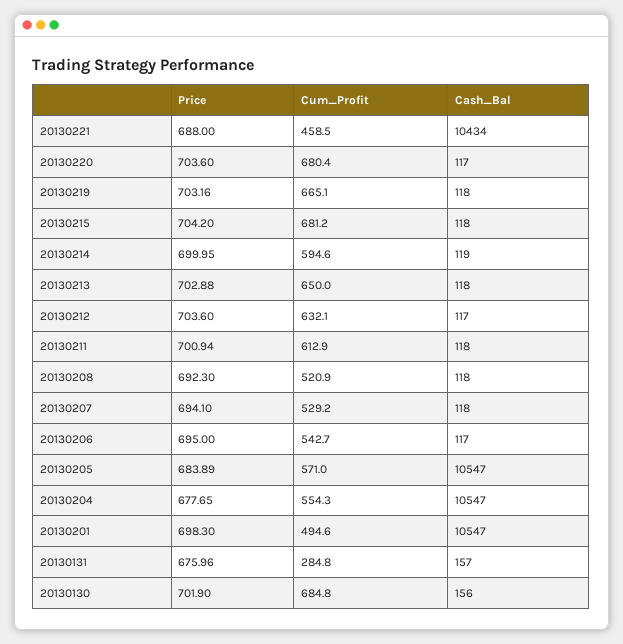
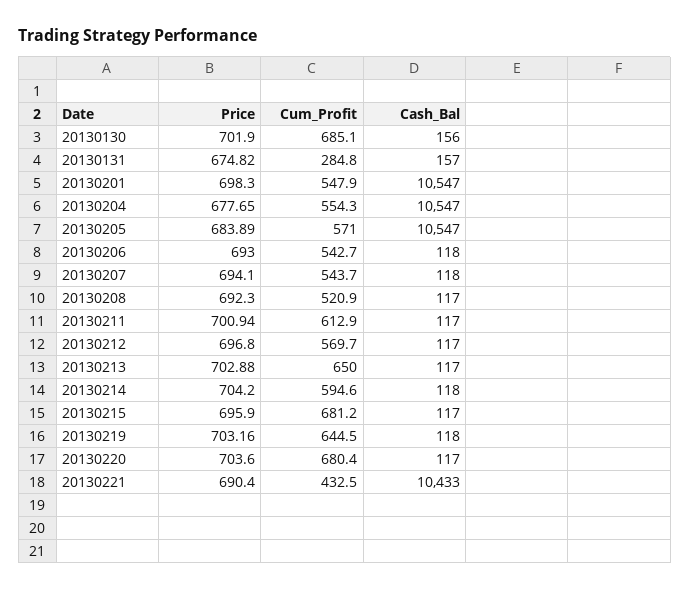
Price, 20130221: 688 -> 690.4
Cum_Profit, 20130221: 458.5 -> 432.5
Cash_Bal, 20130221: 10434 -> 10433
Cum_Profit, 20130219: 665.1 -> 644.5
Price, 20130215: 704.2 -> 695.9
Cash_Bal, 20130215: 118 -> 117
Price, 20130214: 699.95 -> 704.2
Cash_Bal, 20130214: 119 -> 118
Cash_Bal, 20130213: 118 -> 117
Price, 20130212: 703.6 -> 696.8
Cum_Profit, 20130212: 632.1 -> 569.7
Cash_Bal, 20130211: 118 -> 117
Cash_Bal, 20130208: 118 -> 117
Cum_Profit, 20130207: 529.2 -> 543.7
Price, 20130206: 695 -> 693
Cash_Bal, 20130206: 117 -> 118
Cum_Profit, 20130201: 494.6 -> 547.9
Price, 20130131: 675.96 -> 674.82
Cum_Profit, 20130130: 684.8 -> 685.1

